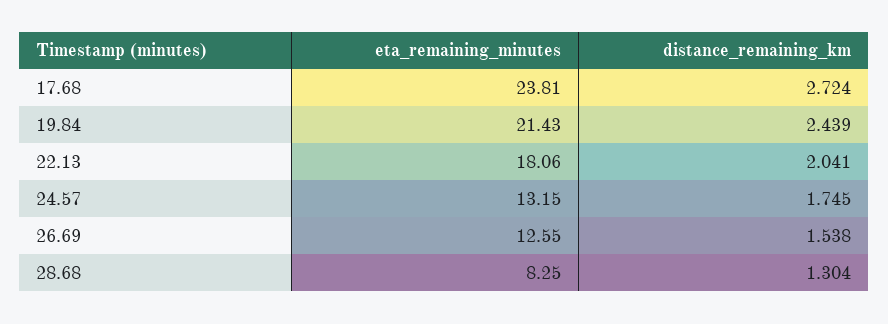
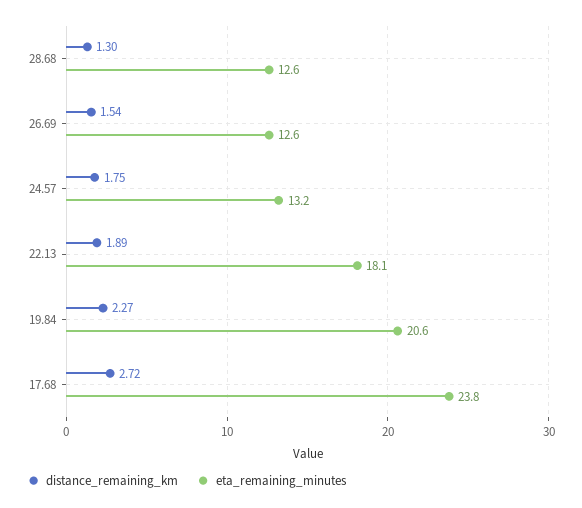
eta_remaining_minutes, 19.84: 21.43 -> 20.6
distance_remaining_km, 19.84: 2.439 -> 2.27
distance_remaining_km, 22.13: 2.041 -> 1.89
eta_remaining_minutes, 28.68: 8.25 -> 12.6

